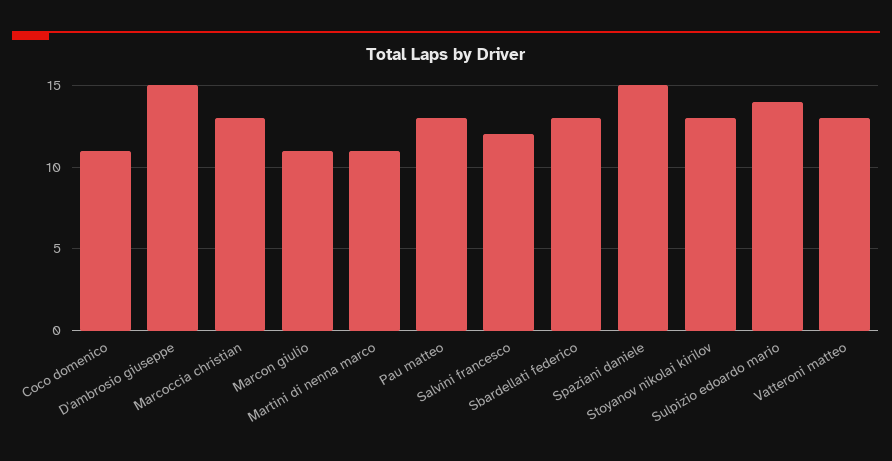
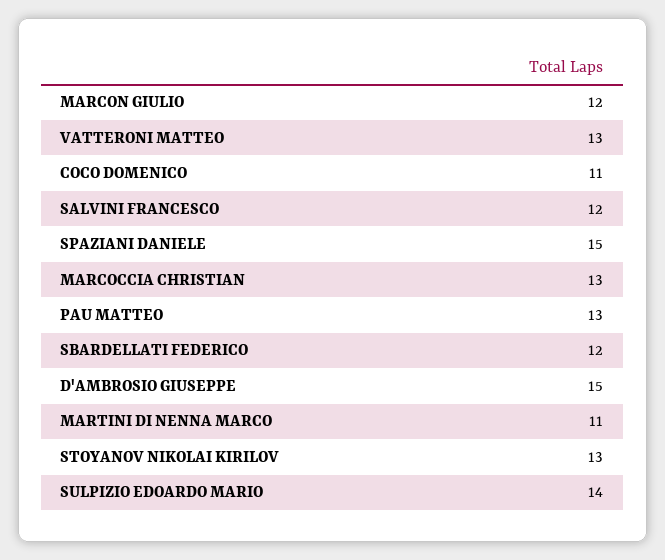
Marcon giulio: 11 -> 12
Sbardellati federico: 13 -> 12

